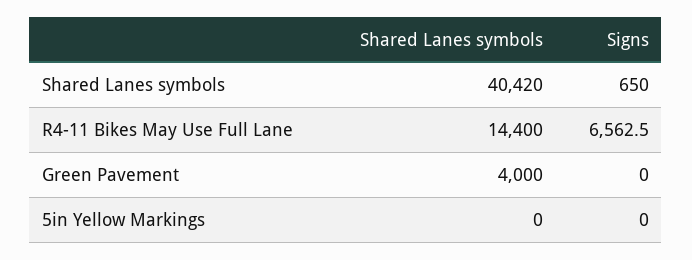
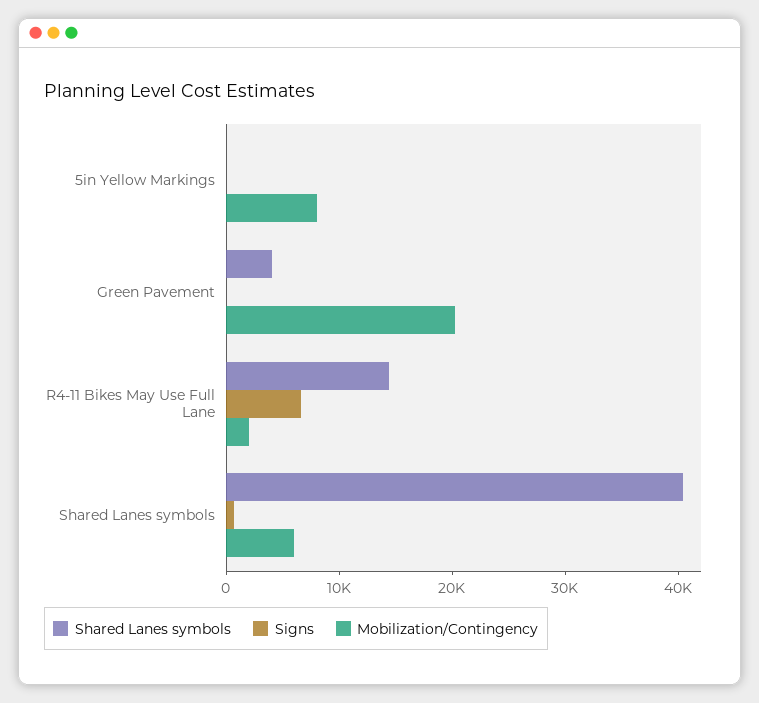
Mobilization/Contingency, 5in Yellow Markings: none -> 8000
Mobilization/Contingency, Green Pavement: none -> 20000
Mobilization/Contingency, R4-11 Bikes May Use Full Lane: none -> 2000
Mobilization/Contingency, Shared Lanes symbols: none -> 6000

